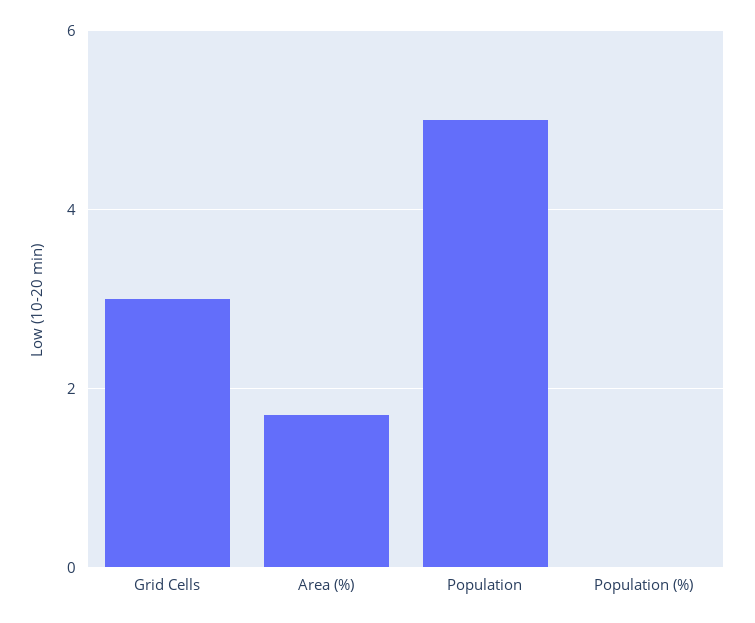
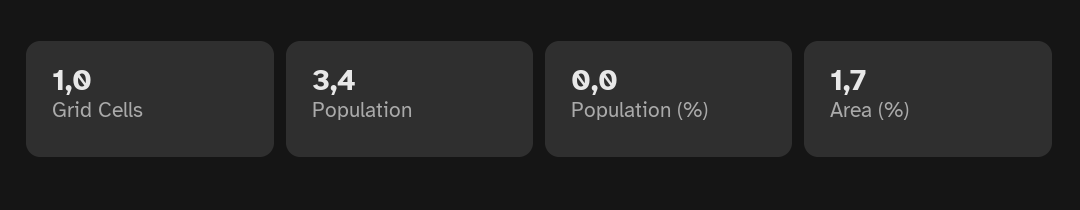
Grid Cells: 3 -> 1
Population: 5 -> 3.4

